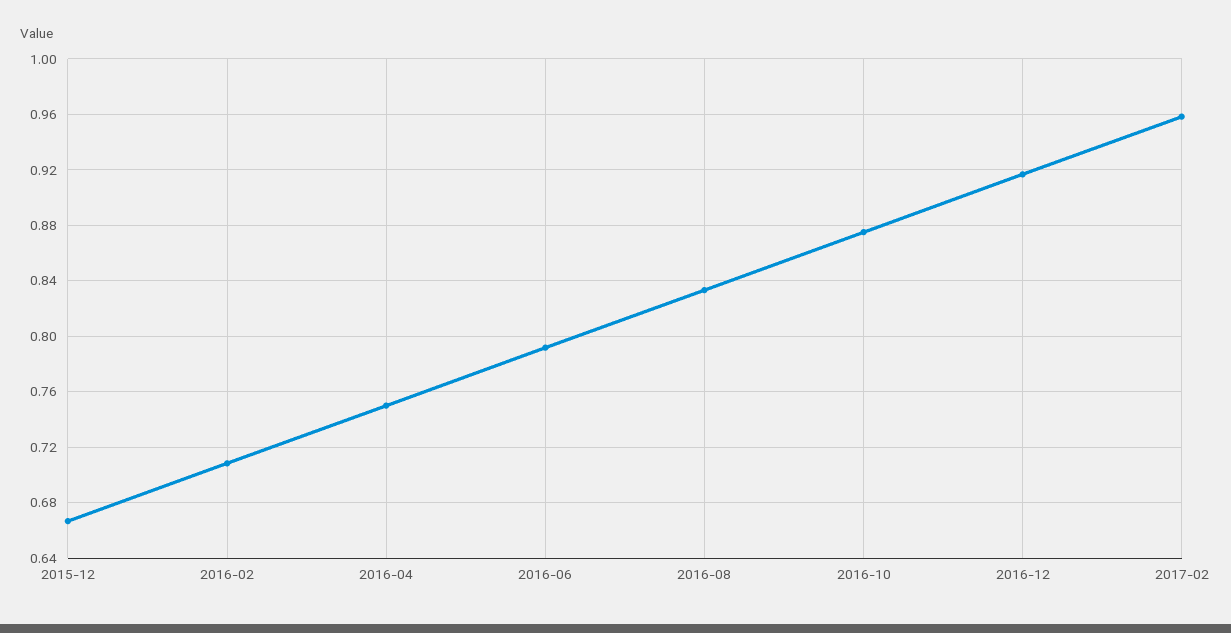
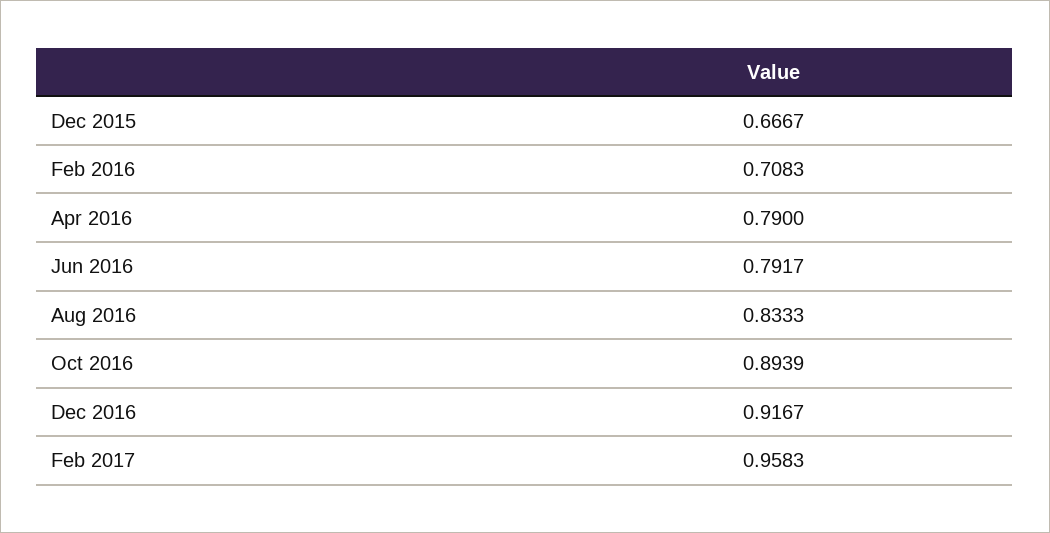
2016-04: 0.75 -> 0.79
2016-10: 0.875 -> 0.8939

